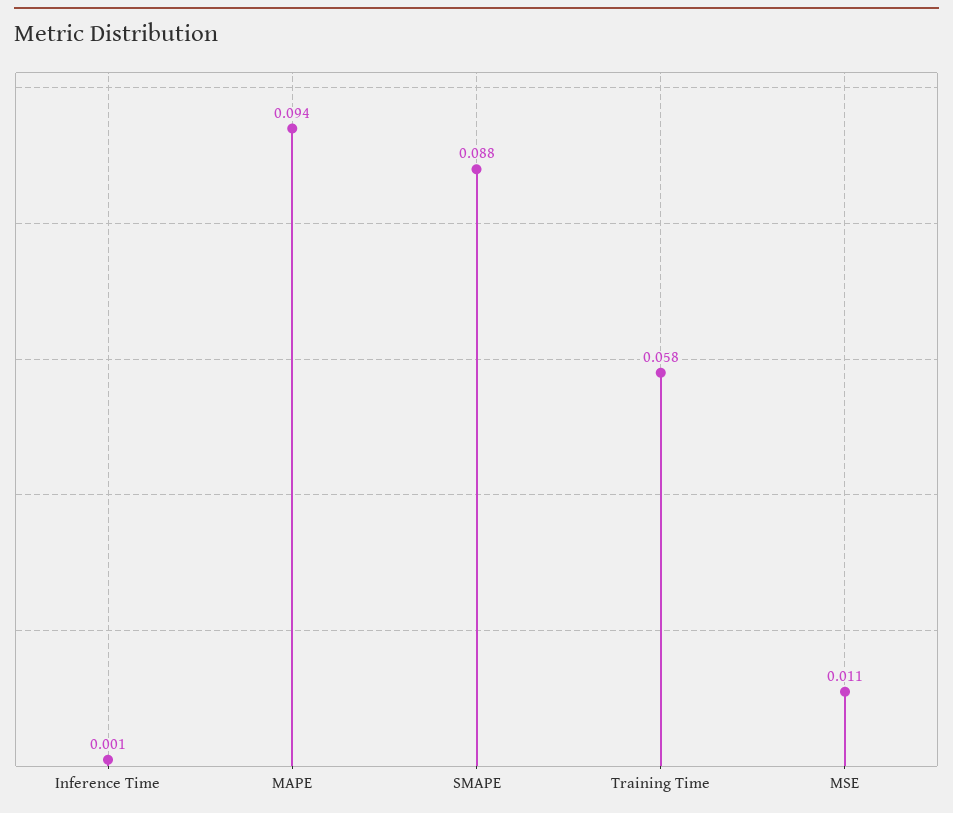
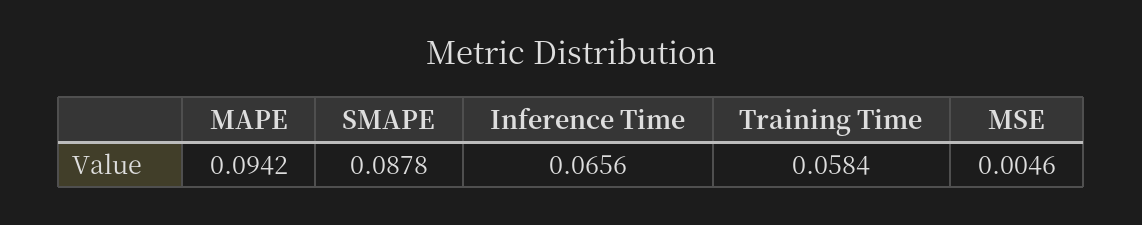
Inference Time: 0.001 -> 0.0656
MSE: 0.011 -> 0.0046

